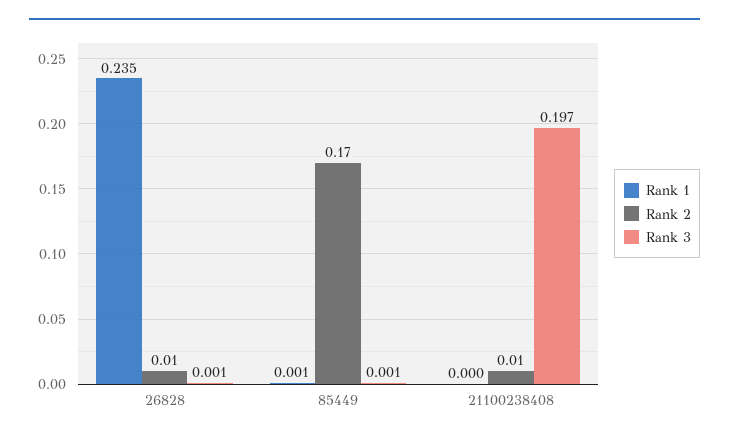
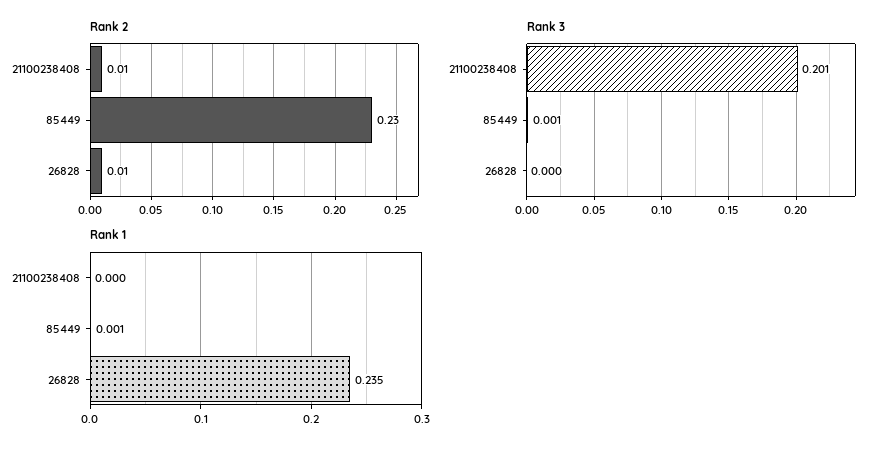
Rank 3, 26828: 0.001 -> 0
Rank 2, 85449: 0.17 -> 0.23
Rank 3, 21100238408: 0.197 -> 0.201

